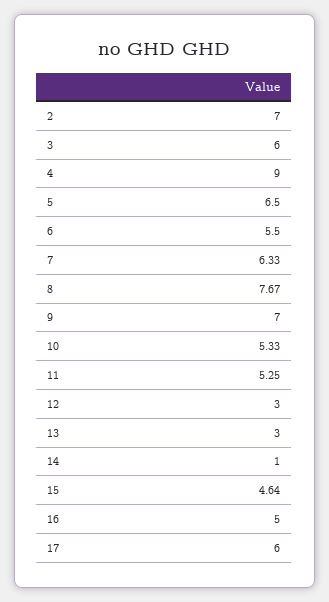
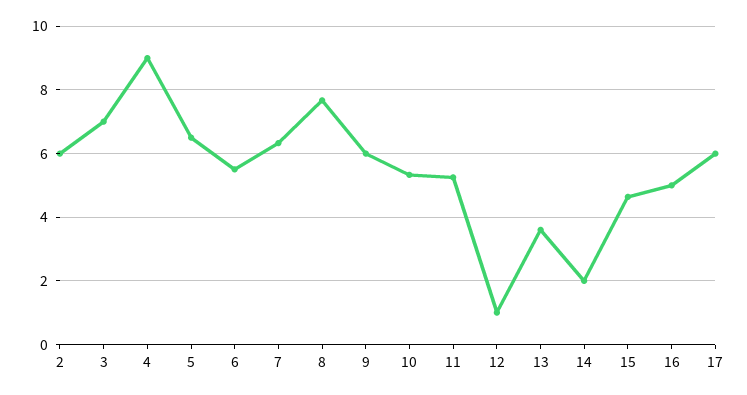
2: 7 -> 6
3: 6 -> 7
9: 7 -> 6
12: 3 -> 1
13: 3 -> 3.6
14: 1 -> 2

